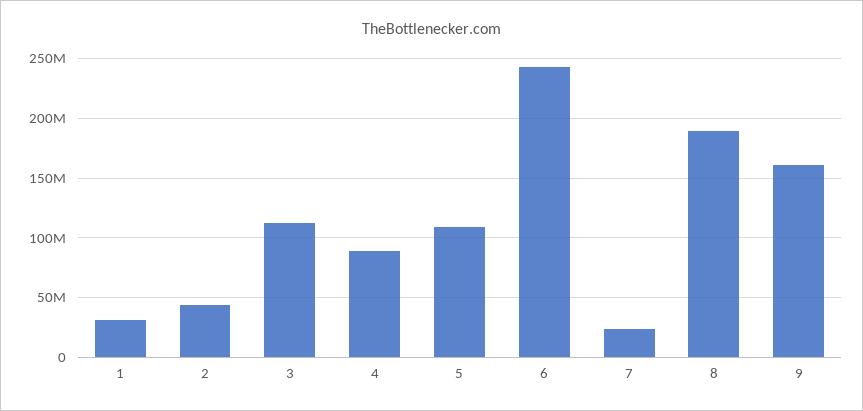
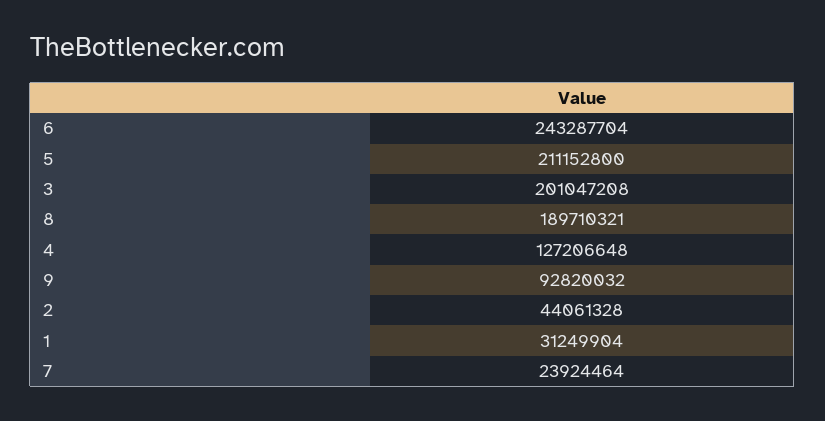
3: 110000000 -> 201047208
4: 90000000 -> 127206648
5: 110000000 -> 211152800
9: 160000000 -> 92820032

